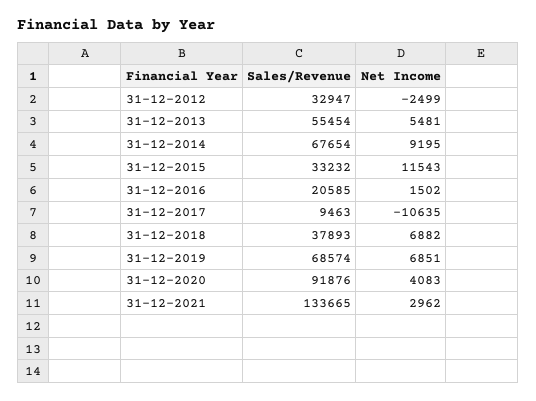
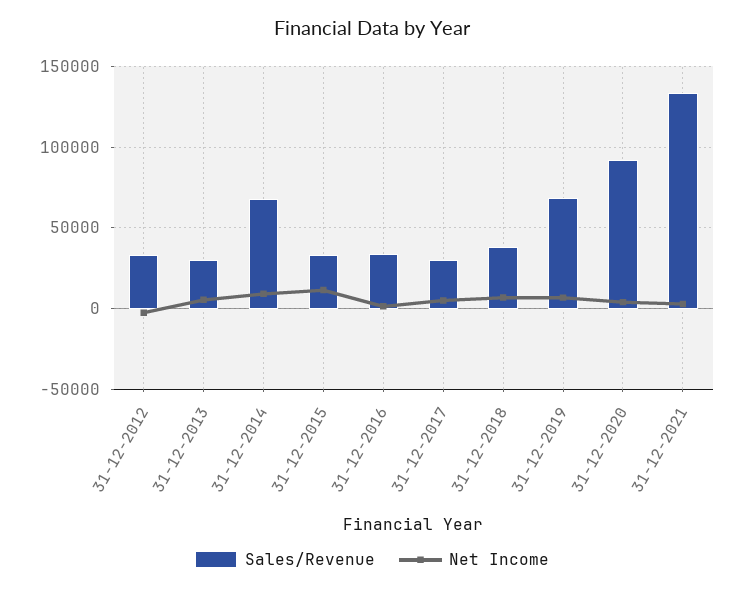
Sales/Revenue, 31-12-2013: 55454 -> 30000
Sales/Revenue, 31-12-2016: 20585 -> 35000
Sales/Revenue, 31-12-2017: 9463 -> 30000
Net Income, 31-12-2017: -10635 -> 5000

